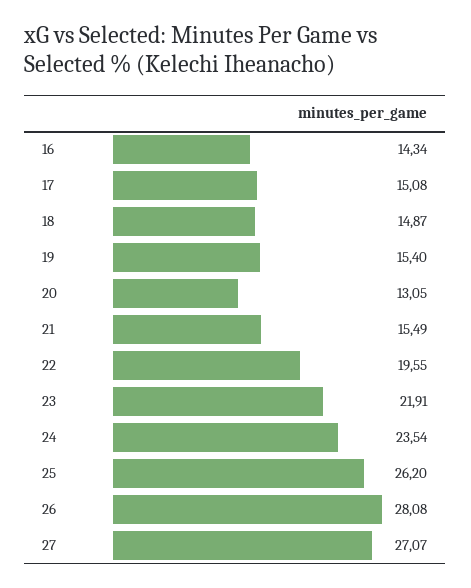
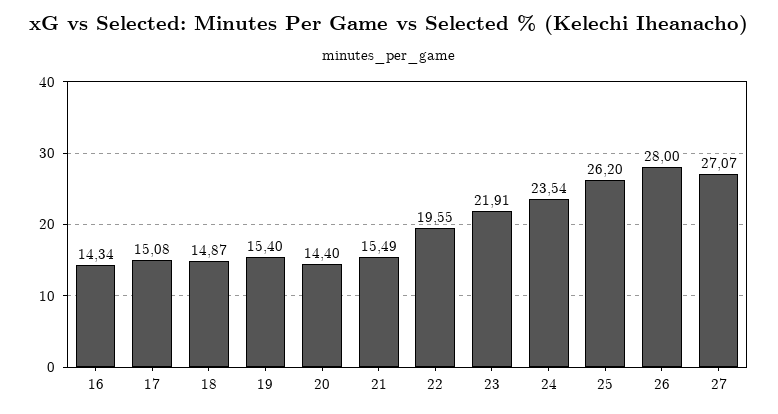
20: 13.05 -> 14.4
26: 28.08 -> 28

